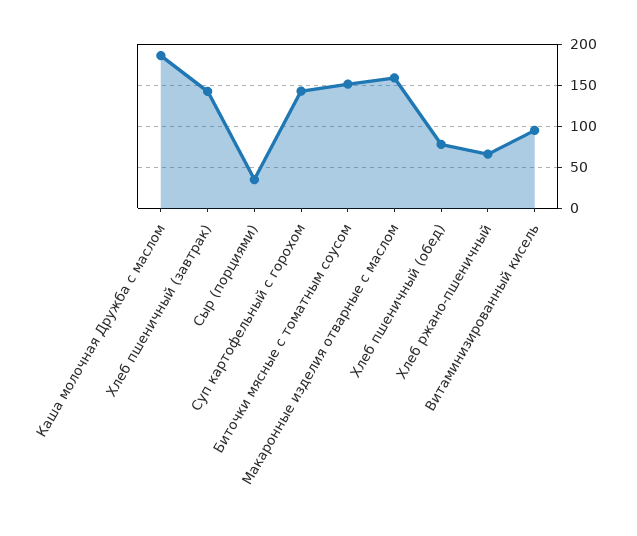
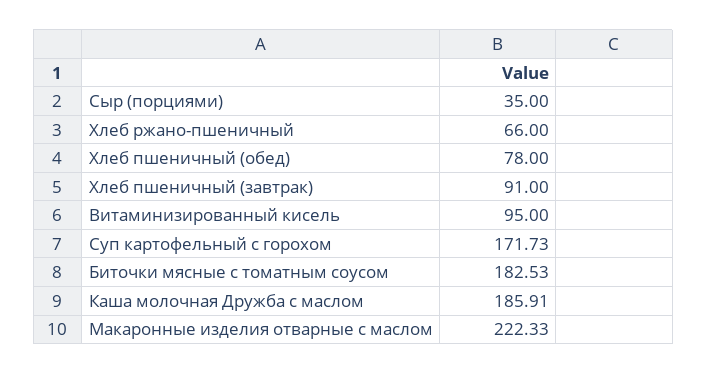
Хлеб пшеничный (завтрак): 140 -> 91
Суп картофельный с горохом: 140 -> 171.73
Биточки мясные с томатным соусом: 150 -> 182.53
Макаронные изделия отварные с маслом: 160 -> 222.33

